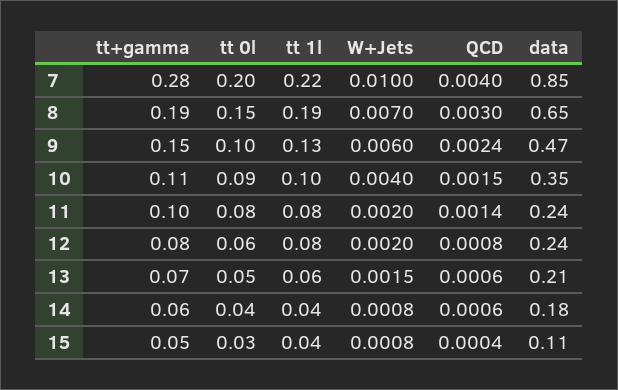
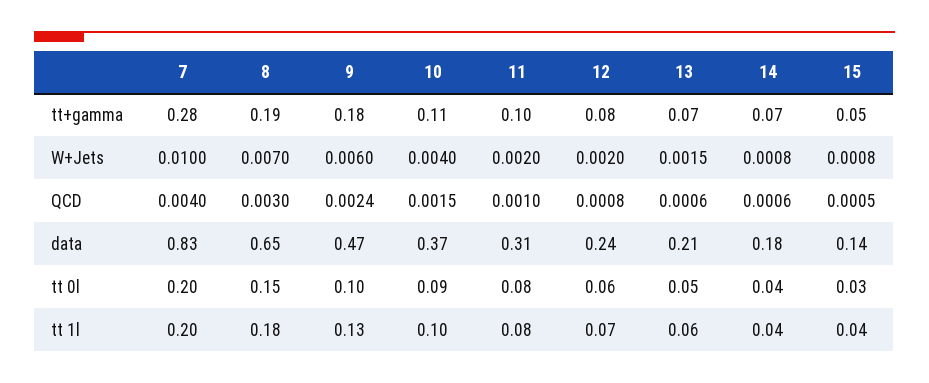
tt 1l, 7: 0.22 -> 0.2
data, 7: 0.85 -> 0.83
tt 1l, 8: 0.19 -> 0.18
tt+gamma, 9: 0.15 -> 0.18
data, 10: 0.35 -> 0.37
QCD, 11: 0.0014 -> 0.001
data, 11: 0.24 -> 0.31
tt 1l, 12: 0.08 -> 0.07
tt+gamma, 14: 0.06 -> 0.07
QCD, 15: 0.0004 -> 0.0005
data, 15: 0.11 -> 0.14

